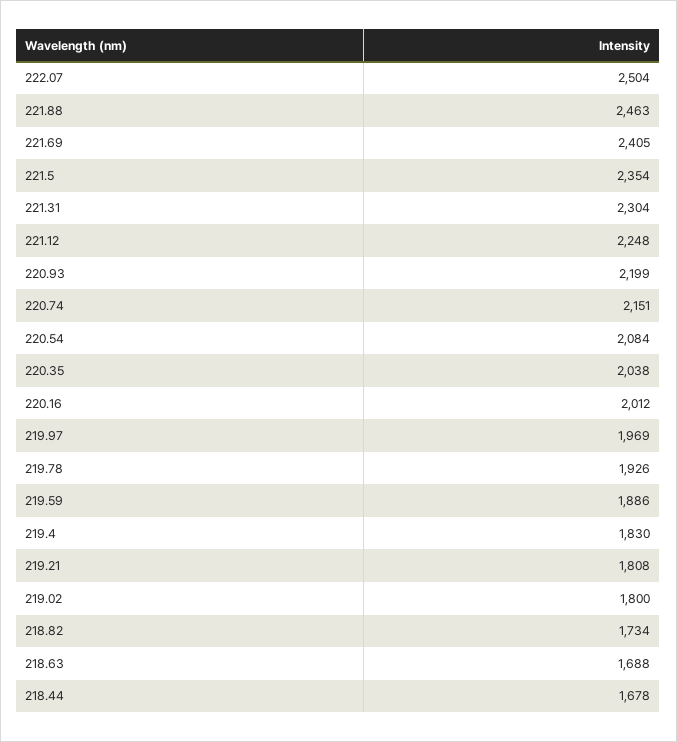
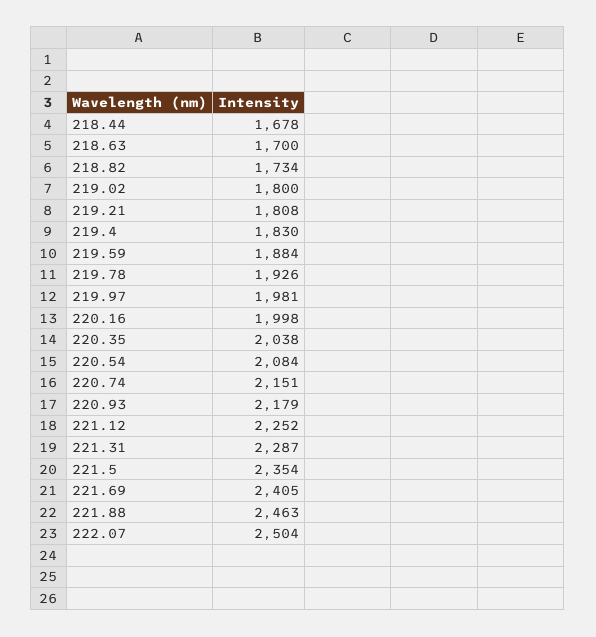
221.31: 2304 -> 2287
221.12: 2248 -> 2252
220.93: 2199 -> 2179
220.16: 2012 -> 1998
219.97: 1969 -> 1981
219.59: 1886 -> 1884
218.63: 1688 -> 1700

